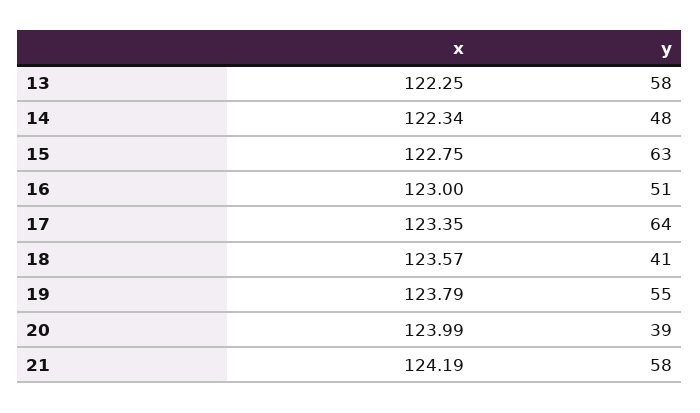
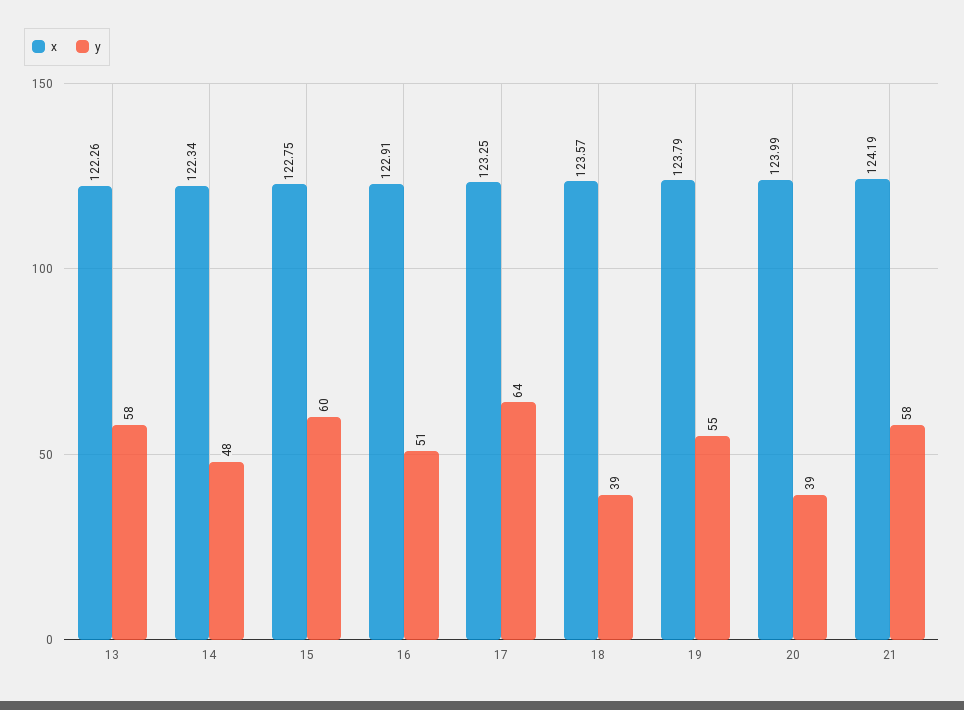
x, 13: 122.25 -> 122.26
y, 15: 63 -> 60
x, 16: 123 -> 122.91
x, 17: 123.35 -> 123.25
y, 18: 41 -> 39

